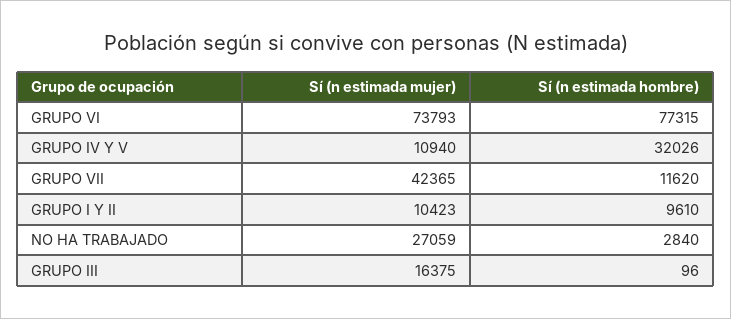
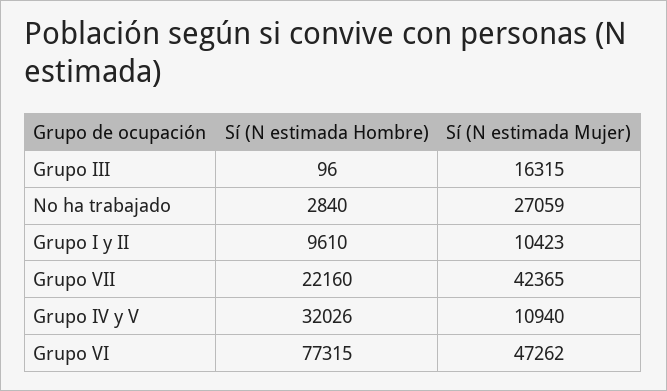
Sí (n estimada mujer), GRUPO VI: 73793 -> 47262
Sí (n estimada hombre), GRUPO VII: 11620 -> 22160
Sí (n estimada mujer), GRUPO III: 16375 -> 16315

